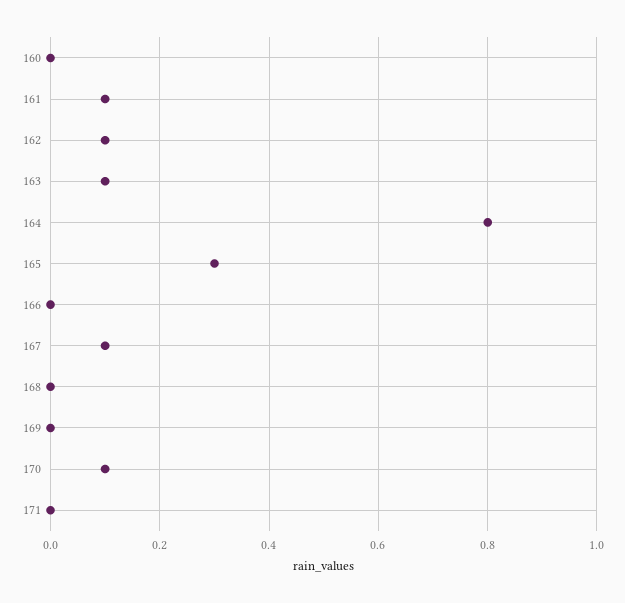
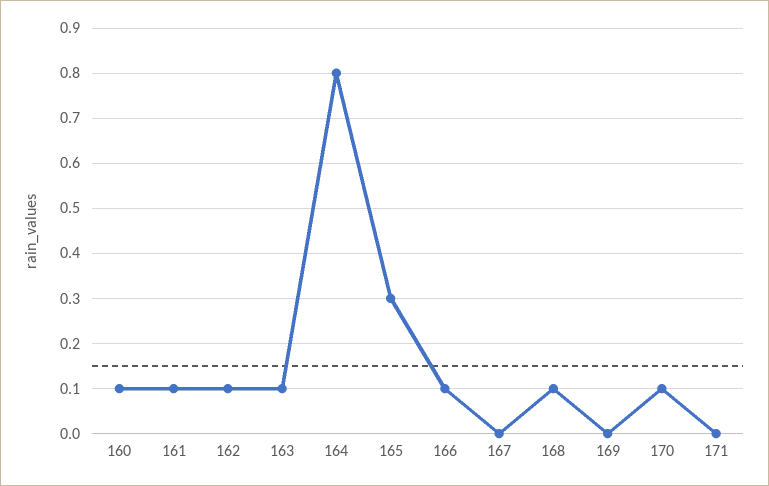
160: 0 -> 0.1
166: 0 -> 0.1
167: 0.1 -> 0
168: 0 -> 0.1

